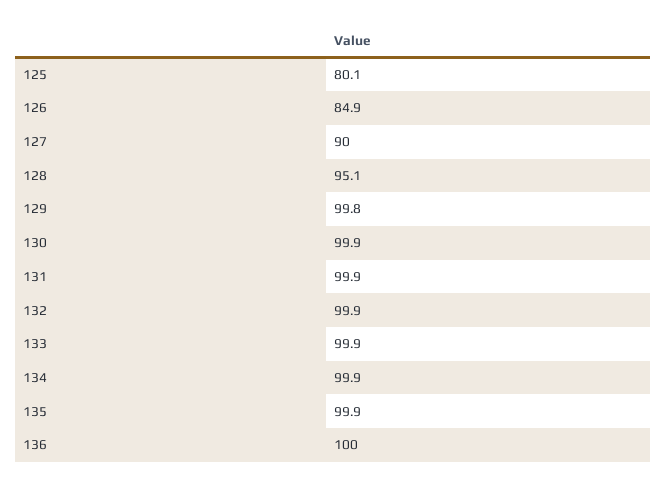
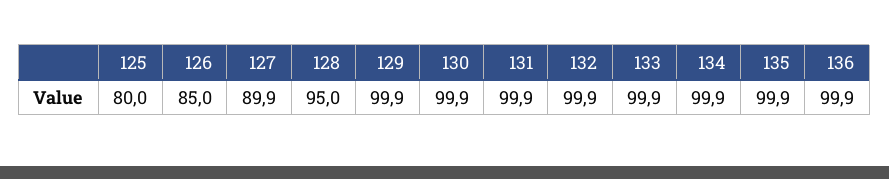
125: 80.1 -> 80
126: 84.9 -> 85
127: 90 -> 89.9
128: 95.1 -> 95
129: 99.8 -> 99.9
136: 100 -> 99.9

